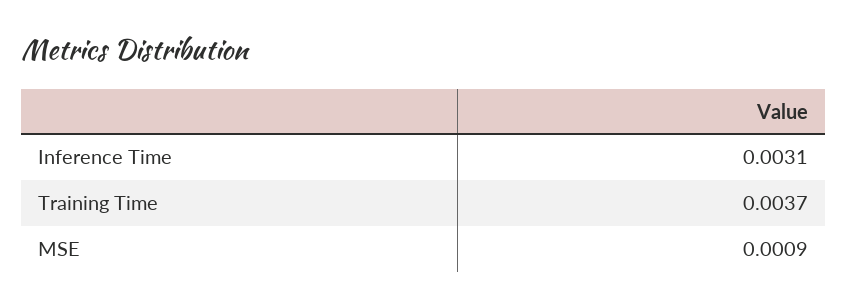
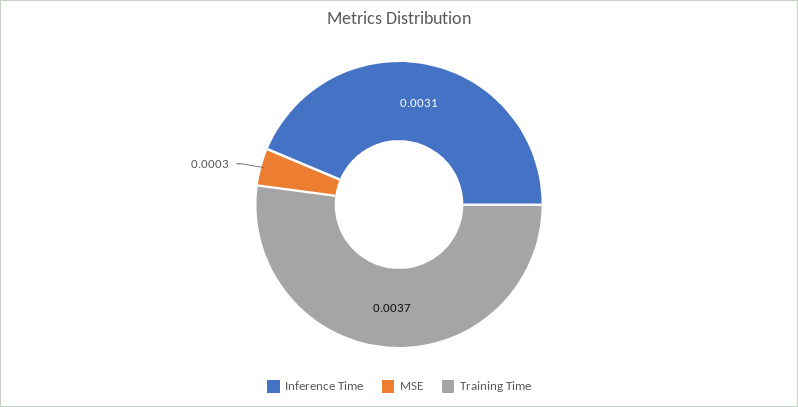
MSE: 0.0009 -> 0.0003

